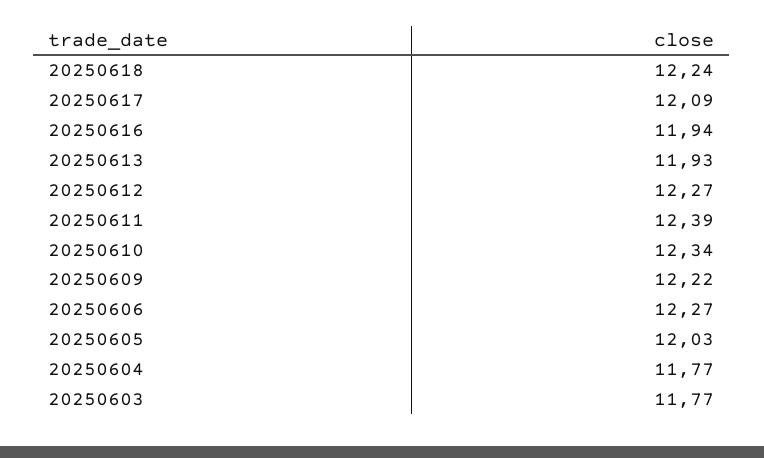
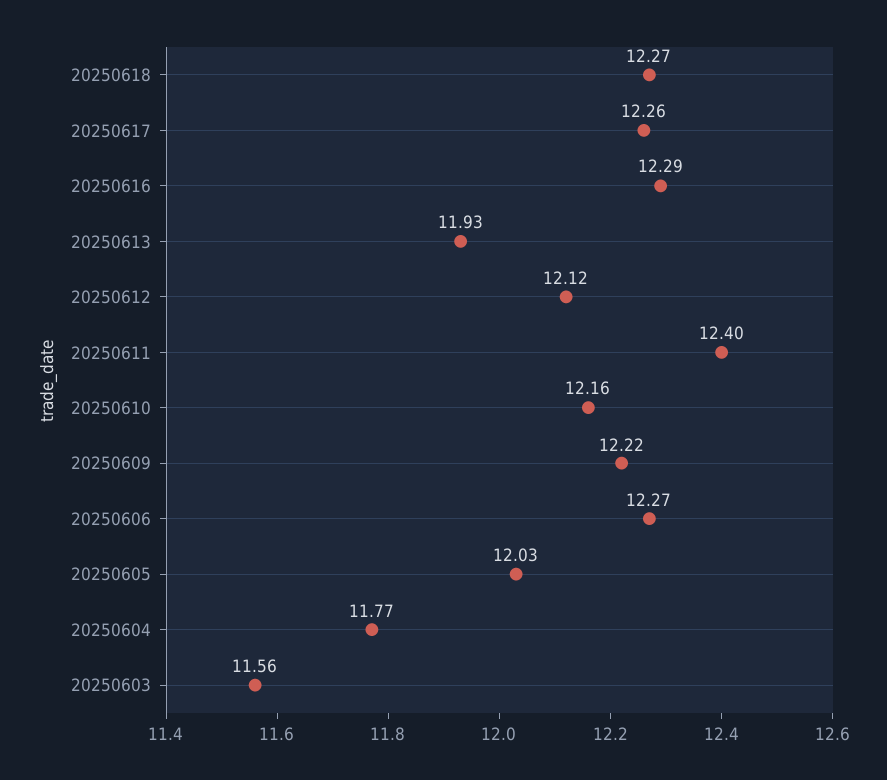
20250618: 12.24 -> 12.27
20250617: 12.09 -> 12.26
20250616: 11.94 -> 12.29
20250612: 12.27 -> 12.12
20250611: 12.39 -> 12.4
20250610: 12.34 -> 12.16
20250603: 11.77 -> 11.56

